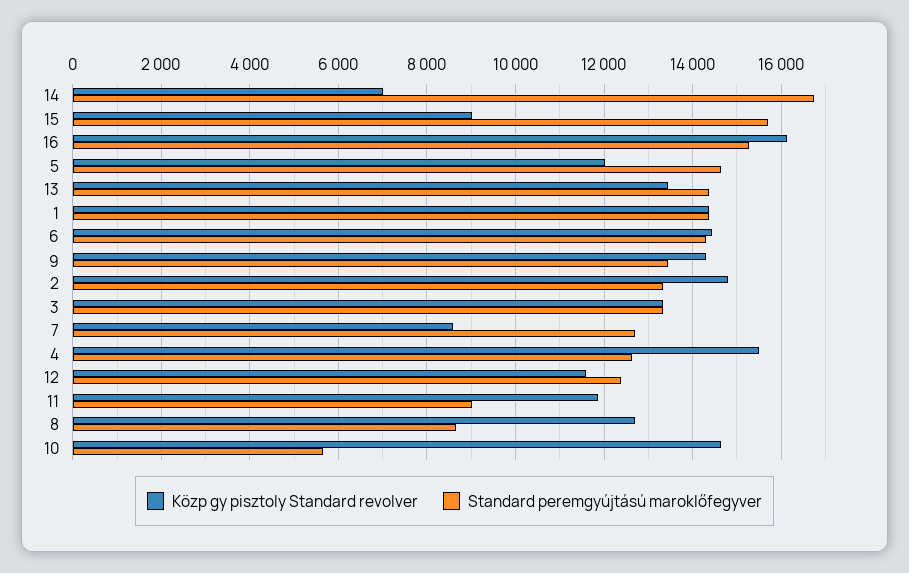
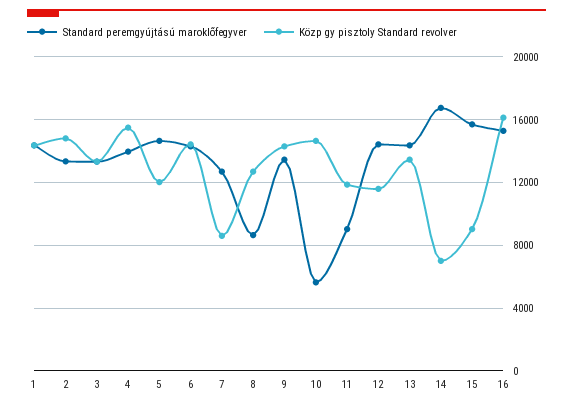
Standard peremgyújtású maroklőfegyver, 4: 12600 -> 14000
Standard peremgyújtású maroklőfegyver, 12: 12400 -> 14500

